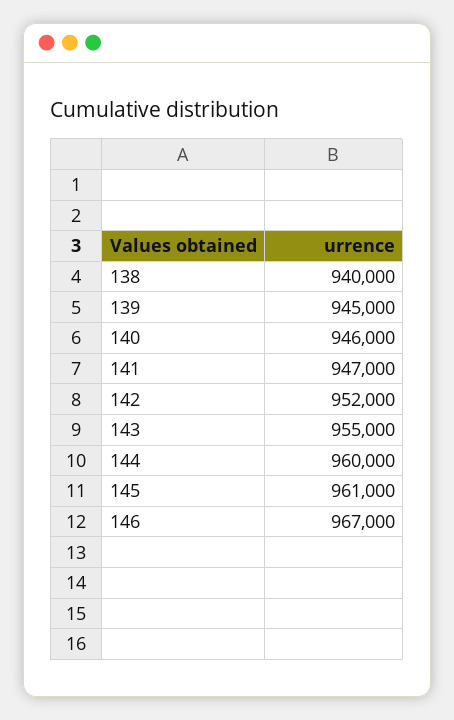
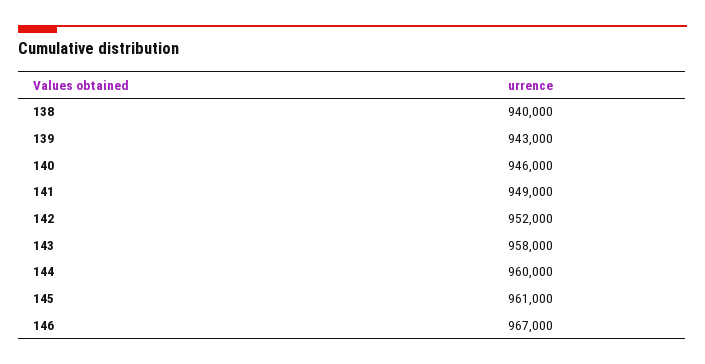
139: 945000 -> 943000
141: 947000 -> 949000
143: 955000 -> 958000

